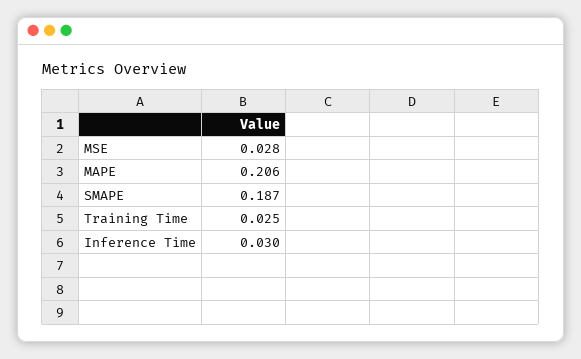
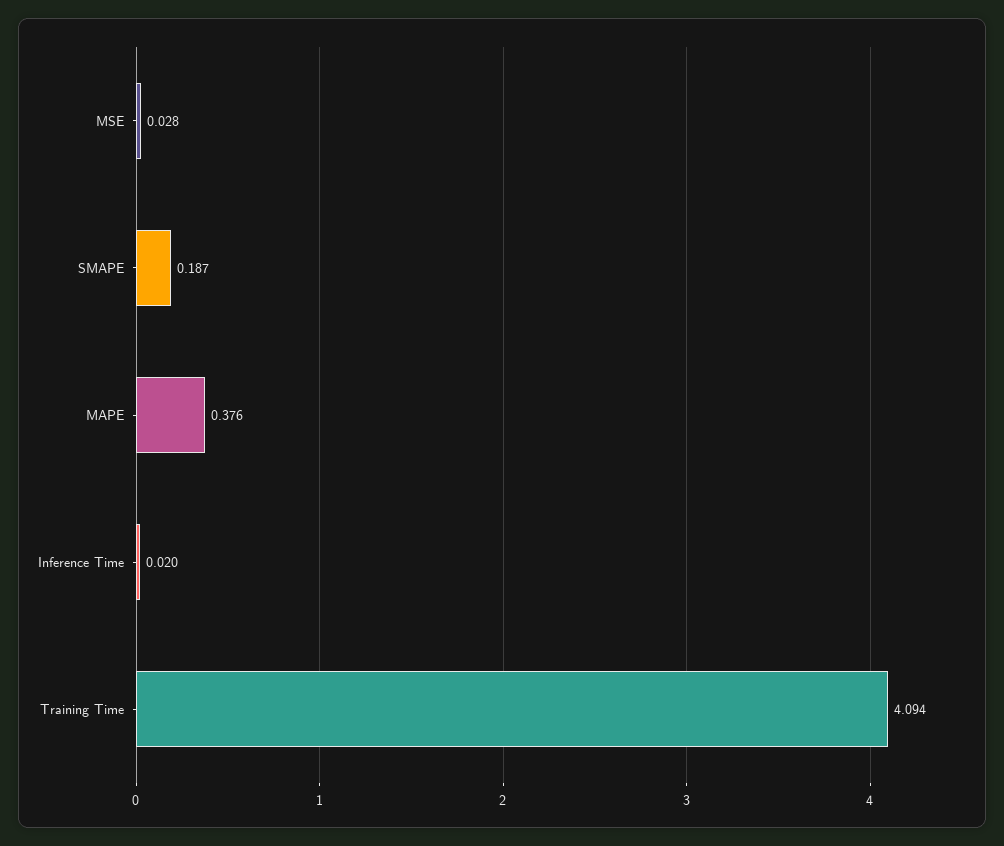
MAPE: 0.206 -> 0.376
Training Time: 0.025 -> 4.094
Inference Time: 0.03 -> 0.02

